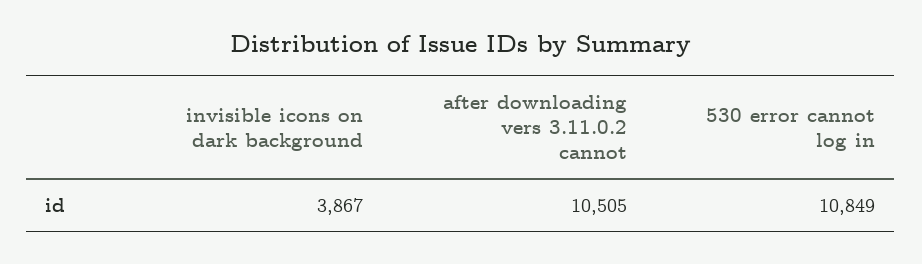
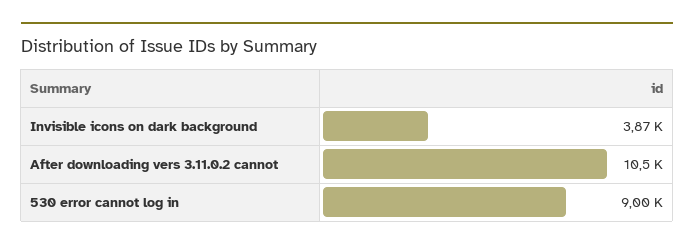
530 error cannot log in: 10849 -> 9000

